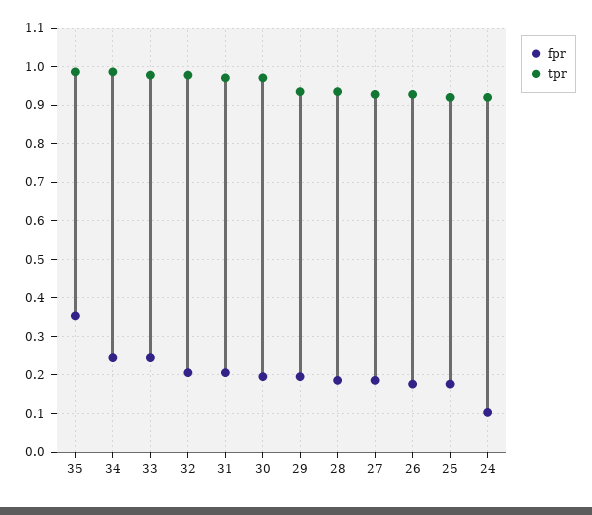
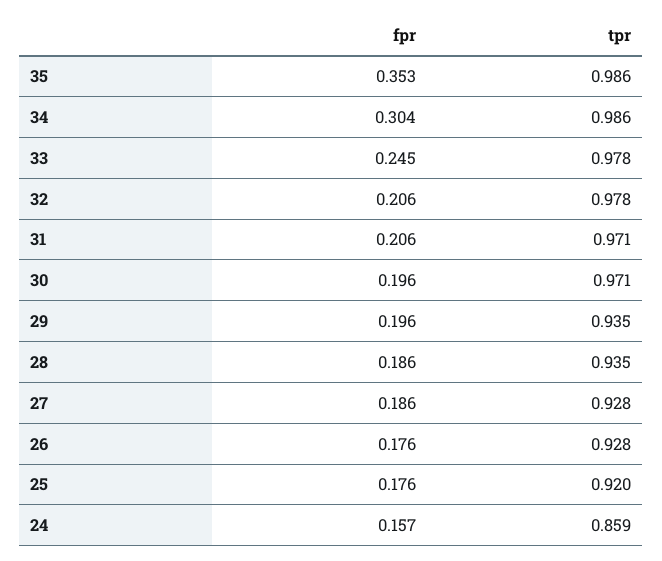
fpr, 34: 0.24 -> 0.304
fpr, 24: 0.1 -> 0.157
tpr, 24: 0.92 -> 0.859

